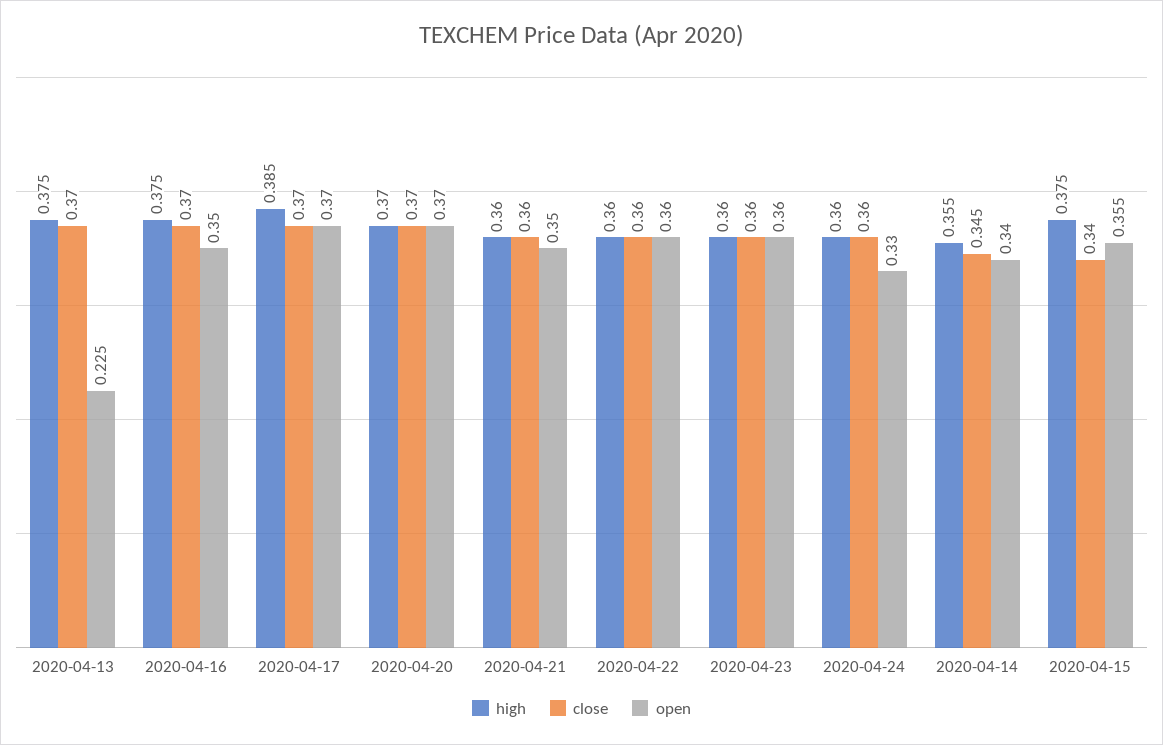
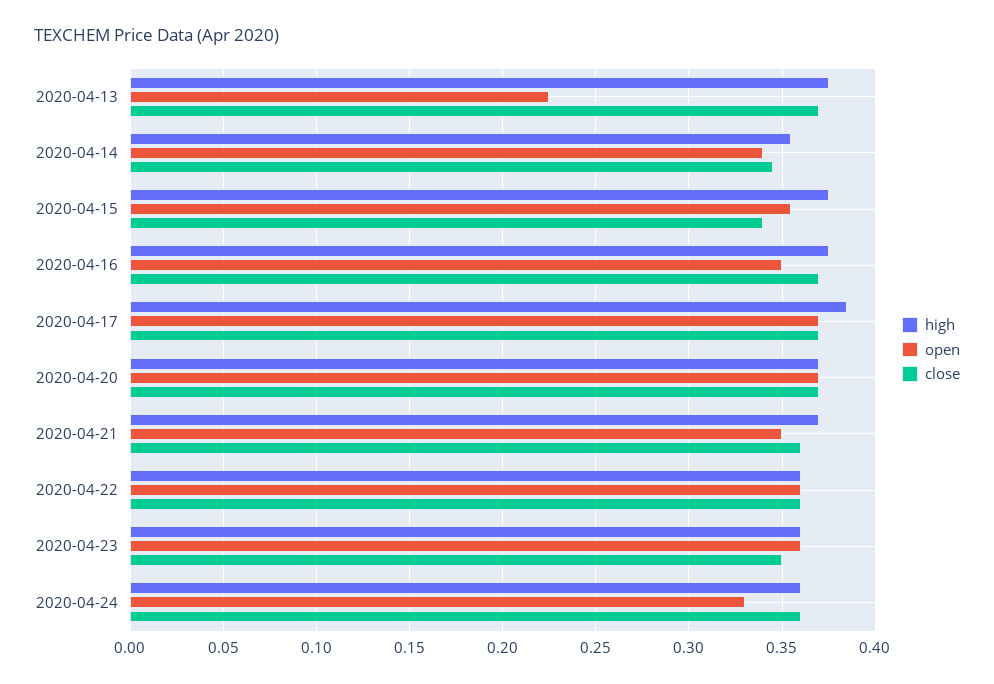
high, 2020-04-21: 0.36 -> 0.37
close, 2020-04-23: 0.36 -> 0.35

